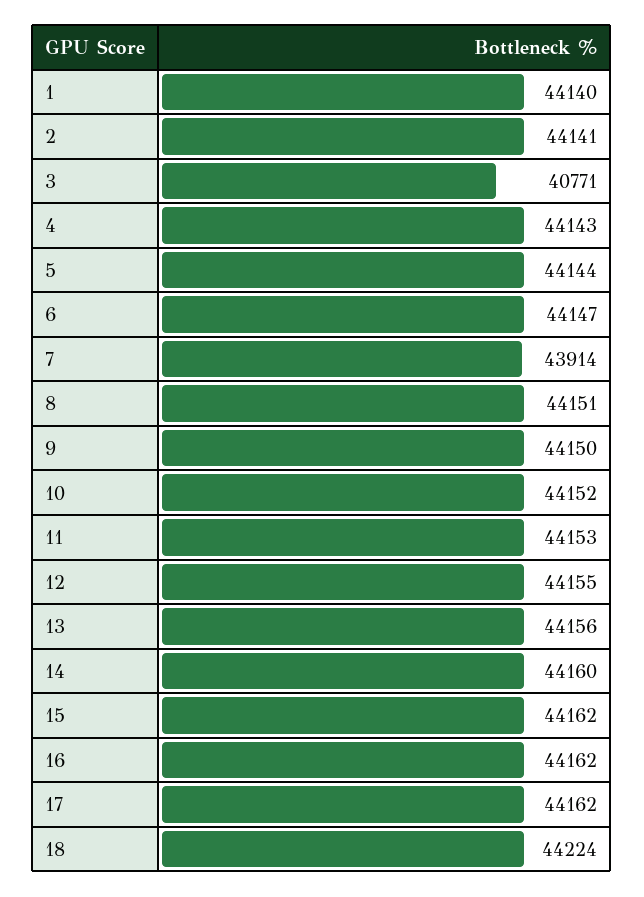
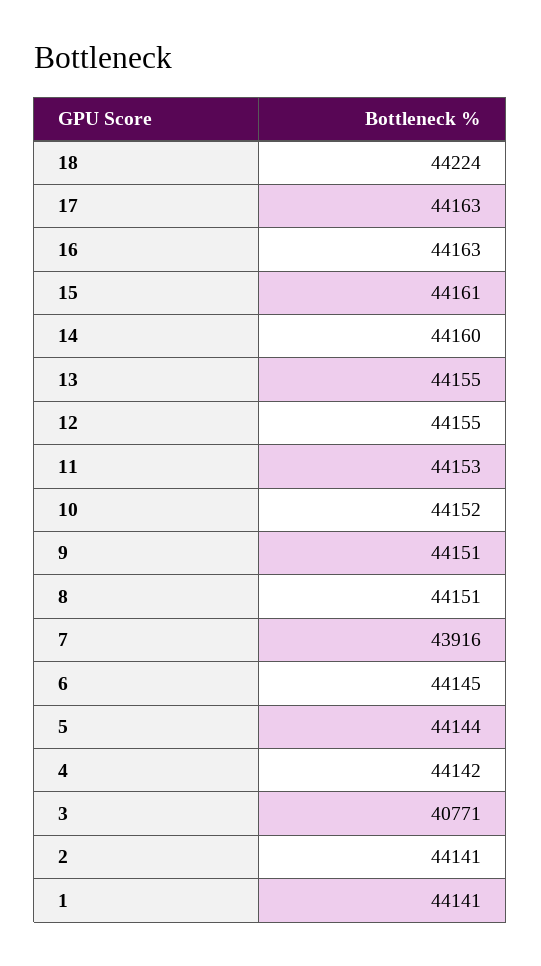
1: 44140 -> 44141
4: 44143 -> 44142
6: 44147 -> 44145
7: 43914 -> 43916
9: 44150 -> 44151
13: 44156 -> 44155
15: 44162 -> 44161
16: 44162 -> 44163
17: 44162 -> 44163

